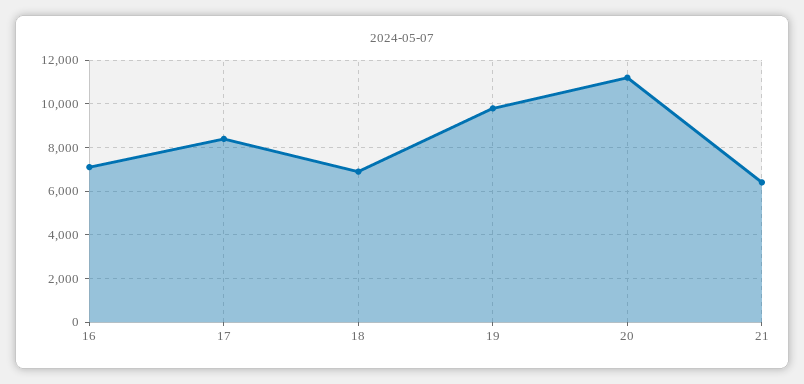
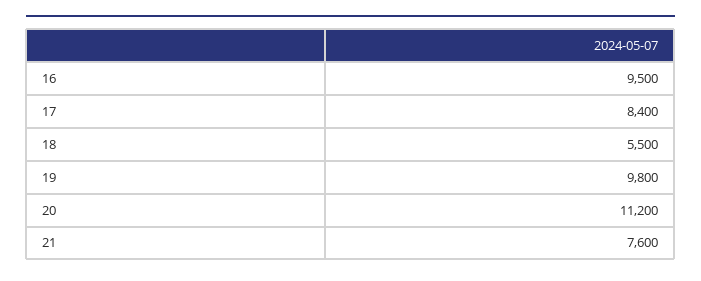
16: 7000 -> 9500
18: 7000 -> 5500
21: 6500 -> 7600

